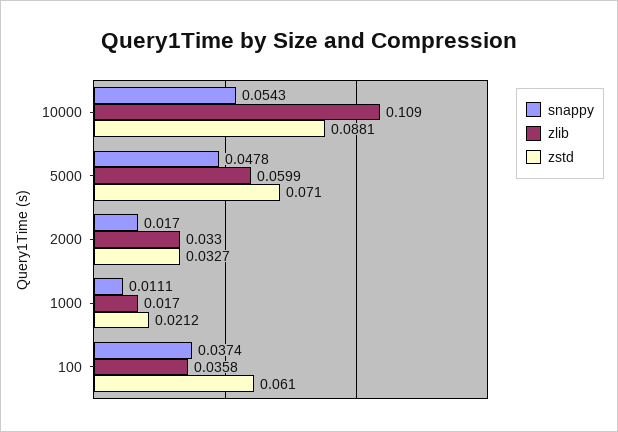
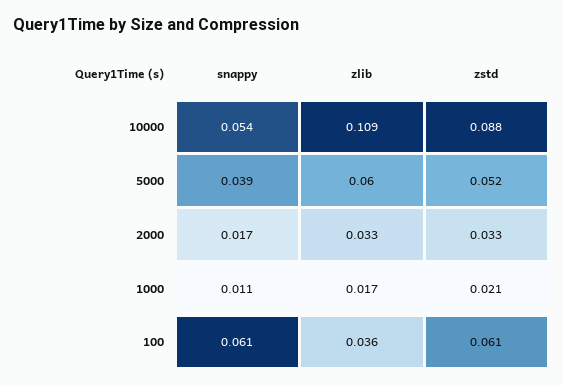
snappy, 5000: 0.0478 -> 0.039
zstd, 5000: 0.071 -> 0.052
snappy, 100: 0.0374 -> 0.061

